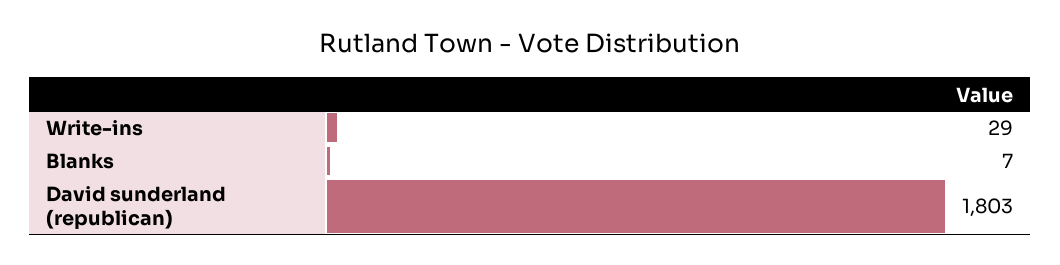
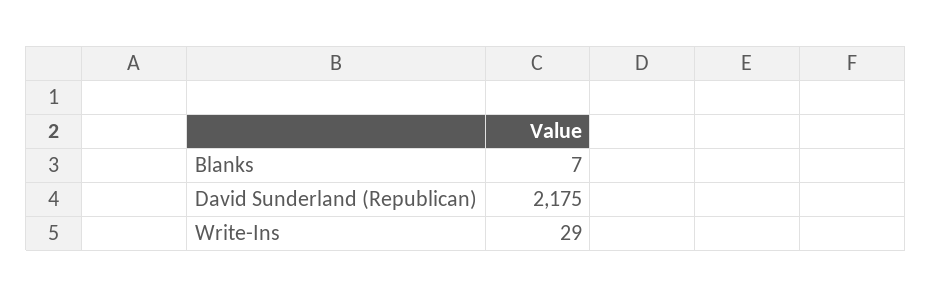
David sunderland (republican): 1803 -> 2175

